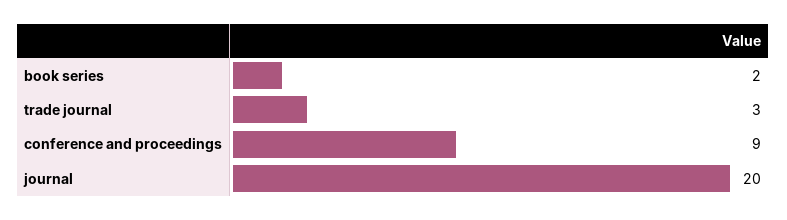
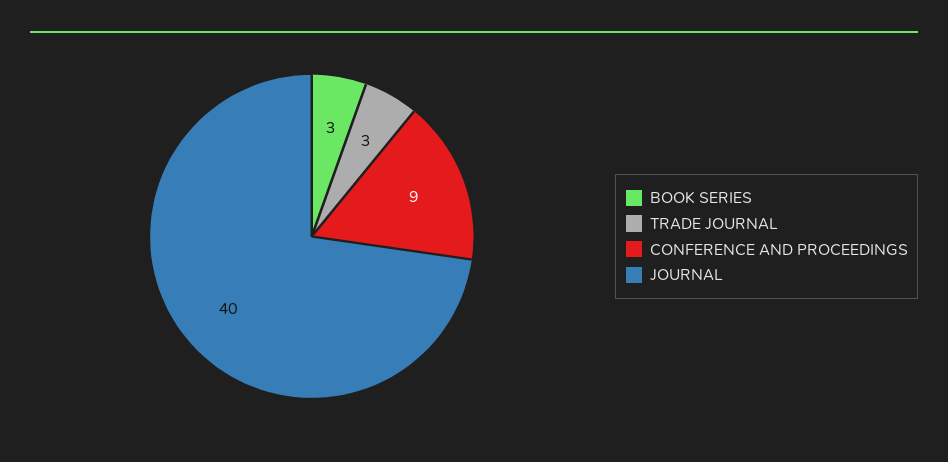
book series: 2 -> 3
journal: 20 -> 40

